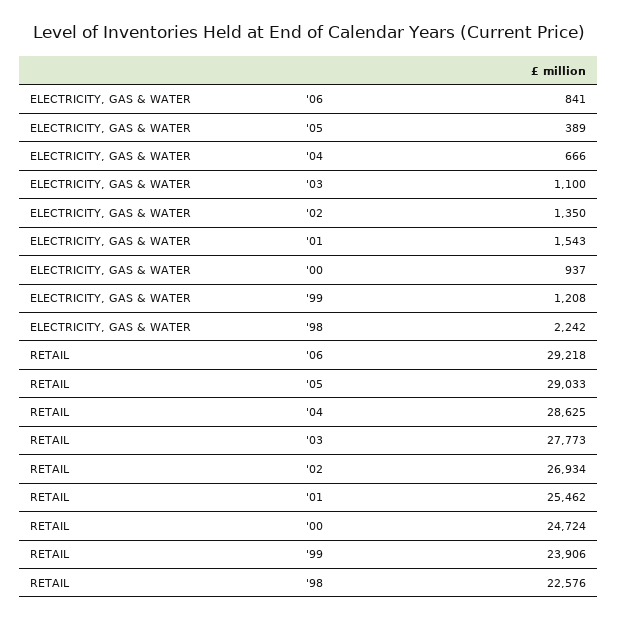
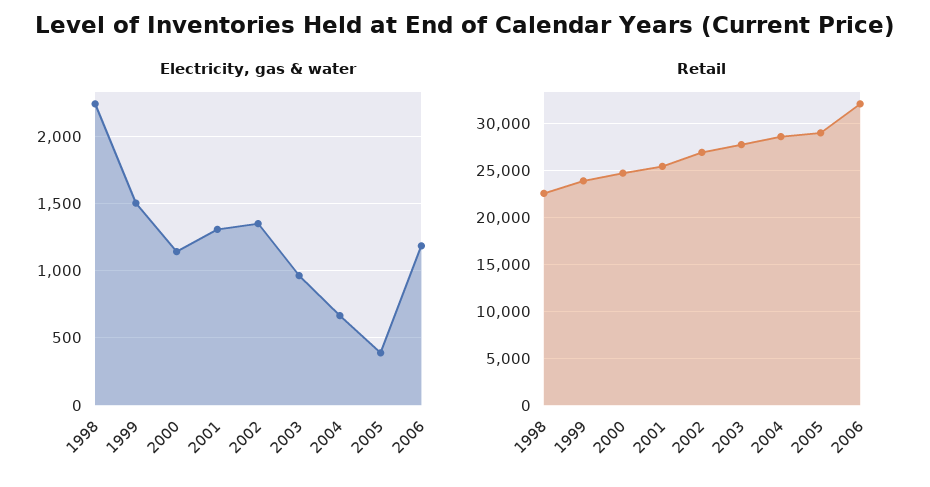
ELECTRICITY, GAS & WATER, '06: 841 -> 1200
ELECTRICITY, GAS & WATER, '03: 1100 -> 950
ELECTRICITY, GAS & WATER, '01: 1543 -> 1300
ELECTRICITY, GAS & WATER, '00: 937 -> 1150
ELECTRICITY, GAS & WATER, '99: 1208 -> 1500
RETAIL, '06: 29218 -> 32000

